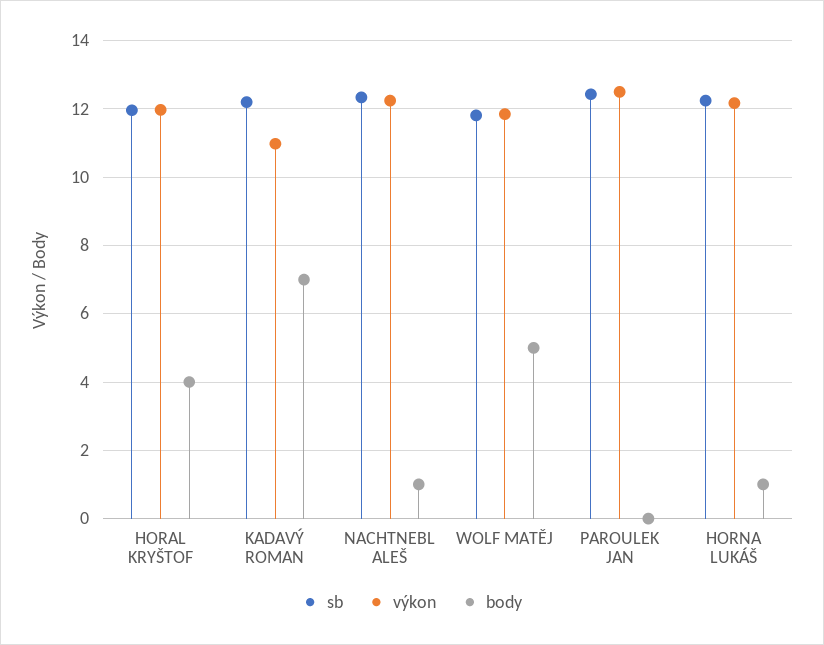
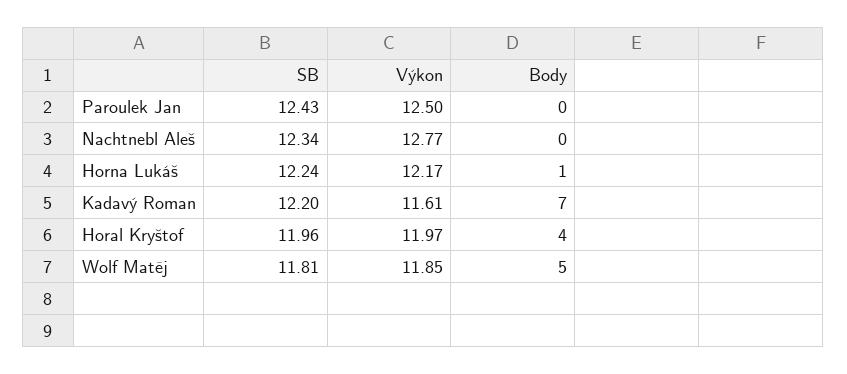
výkon, KADAVÝ ROMAN: 11 -> 11.61
výkon, NACHTNEBL ALEŠ: 12.2 -> 12.77
body, NACHTNEBL ALEŠ: 1 -> 0

